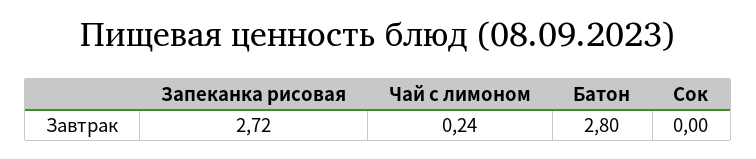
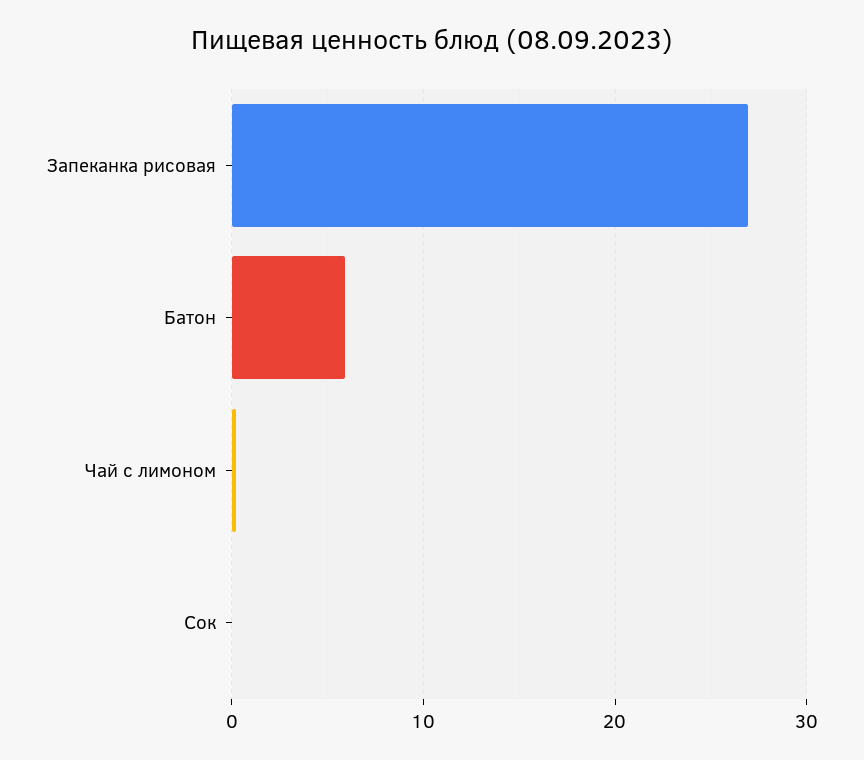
Запеканка рисовая: 2.72 -> 27
Батон: 2.8 -> 6

